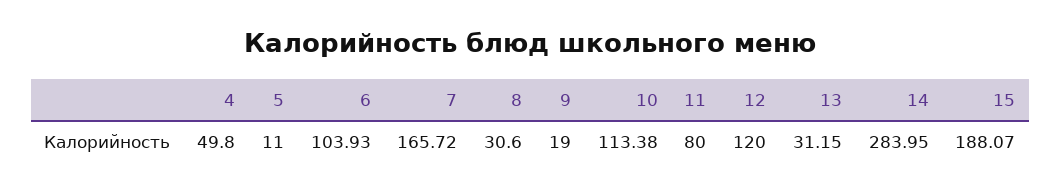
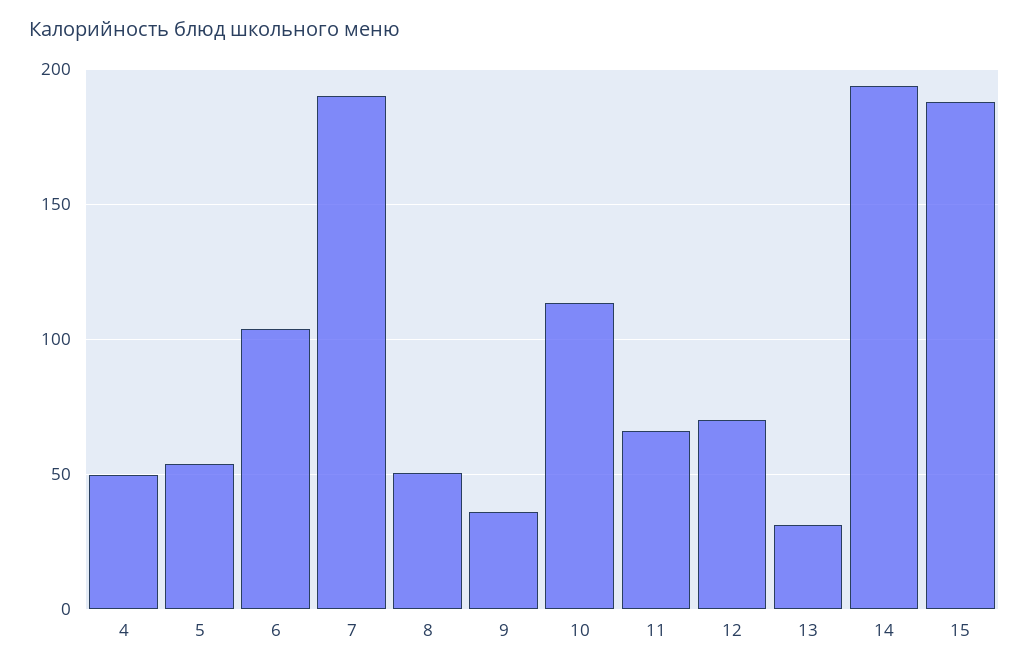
5: 11 -> 55
7: 165.72 -> 190
8: 30.6 -> 50
9: 19 -> 35
11: 80 -> 65
12: 120 -> 70
14: 283.95 -> 195

